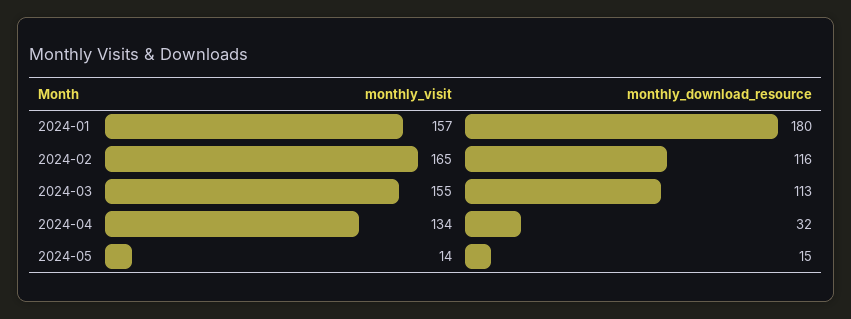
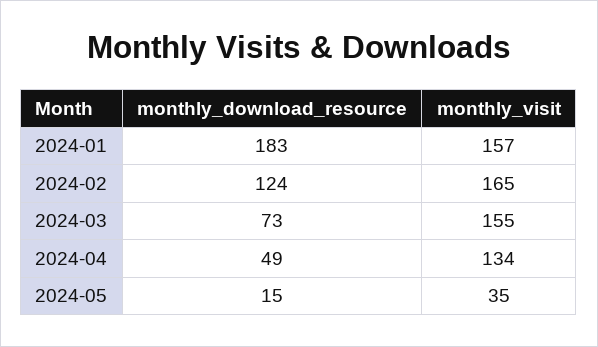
monthly_download_resource, 2024-01: 180 -> 183
monthly_download_resource, 2024-02: 116 -> 124
monthly_download_resource, 2024-03: 113 -> 73
monthly_download_resource, 2024-04: 32 -> 49
monthly_visit, 2024-05: 14 -> 35

